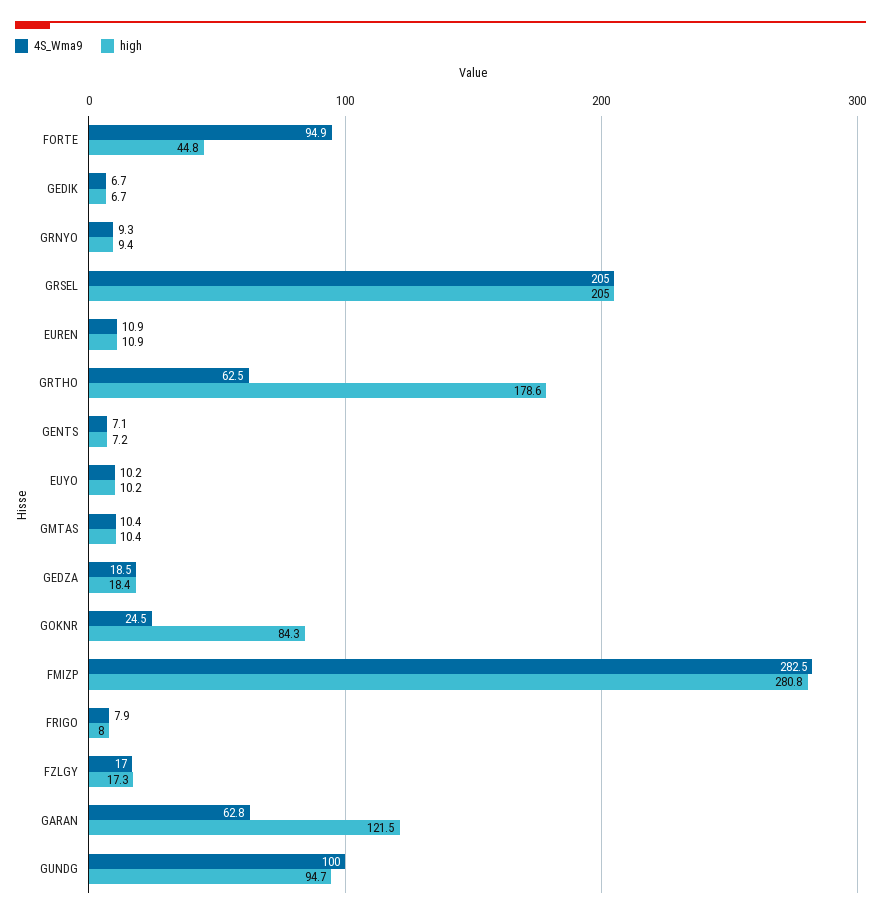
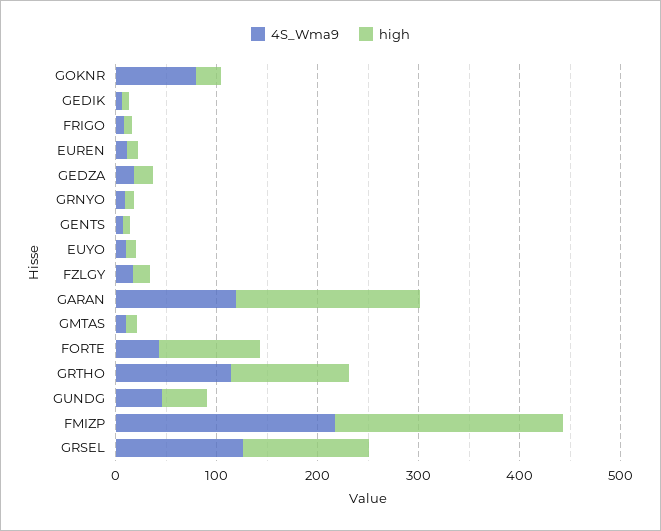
4S_Wma9, FORTE: 94.9 -> 40
high, FORTE: 44.8 -> 100
4S_Wma9, GRSEL: 205 -> 120
high, GRSEL: 205 -> 120
4S_Wma9, GRTHO: 62.5 -> 120
high, GRTHO: 178.6 -> 120
4S_Wma9, GOKNR: 24.5 -> 80
high, GOKNR: 84.3 -> 20
4S_Wma9, FMIZP: 282.5 -> 220
high, FMIZP: 280.8 -> 220
4S_Wma9, GARAN: 62.8 -> 120
high, GARAN: 121.5 -> 180
4S_Wma9, GUNDG: 100 -> 40
high, GUNDG: 94.7 -> 40

